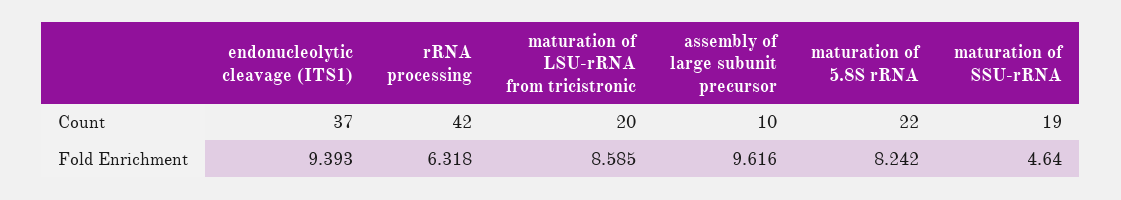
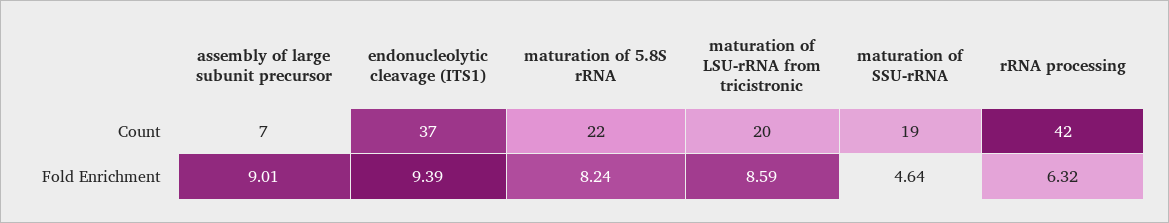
assembly of large subunit precursor, Count: 10 -> 7
assembly of large subunit precursor, Fold Enrichment: 9.616 -> 9.01

